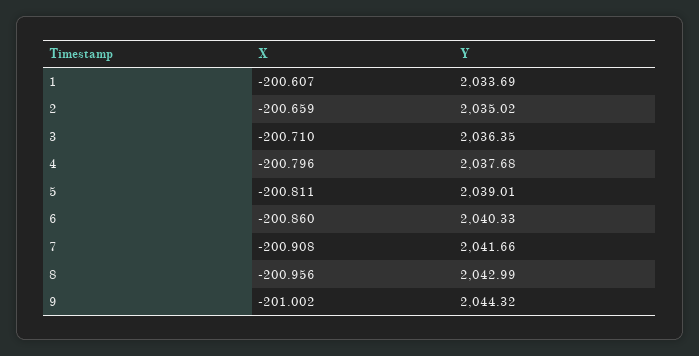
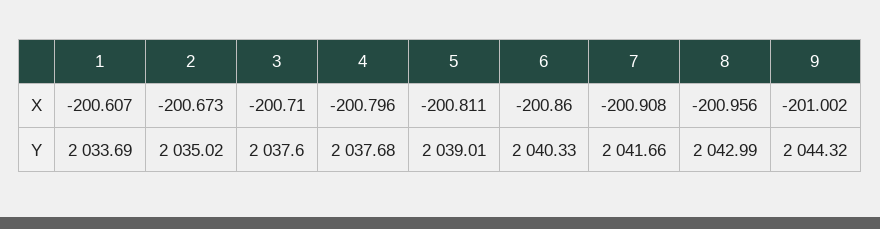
X, 2: -200.659 -> -200.673
Y, 3: 2036.35 -> 2037.6

